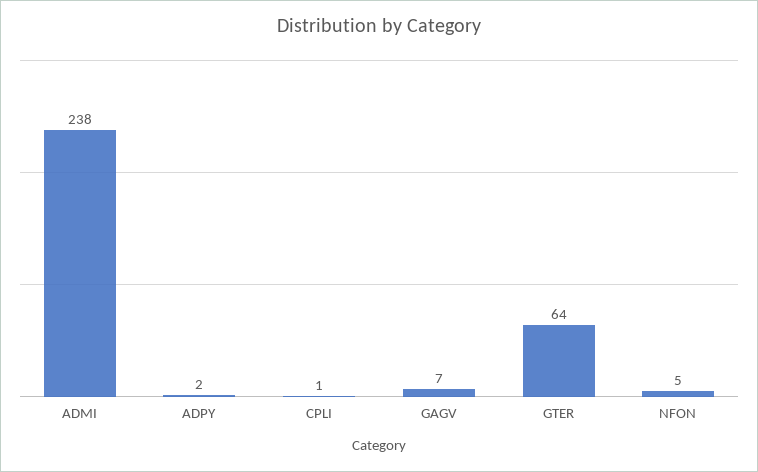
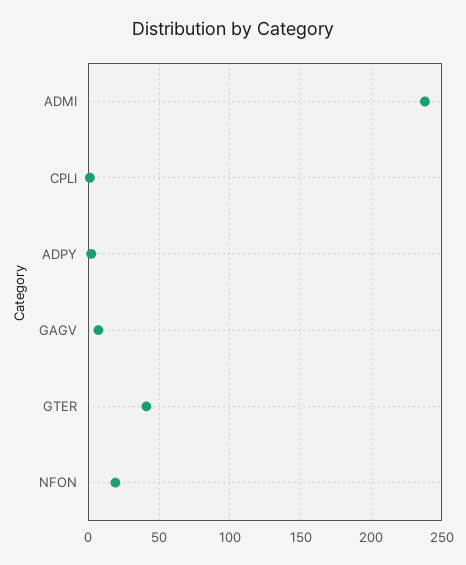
GTER: 64 -> 40
NFON: 5 -> 20

